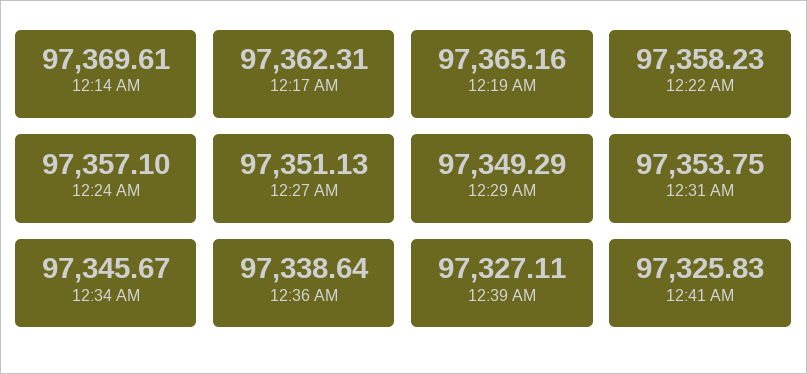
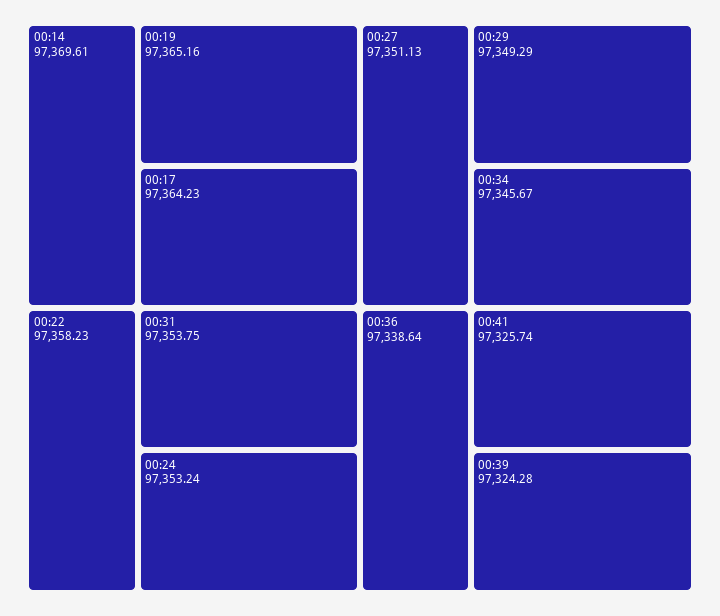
12:17 AM: 97362.31 -> 97364.23
12:24 AM: 97357.1 -> 97353.24
12:39 AM: 97327.11 -> 97324.28
12:41 AM: 97325.83 -> 97325.74

